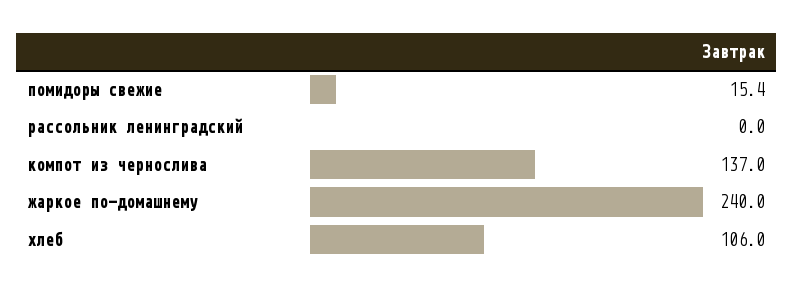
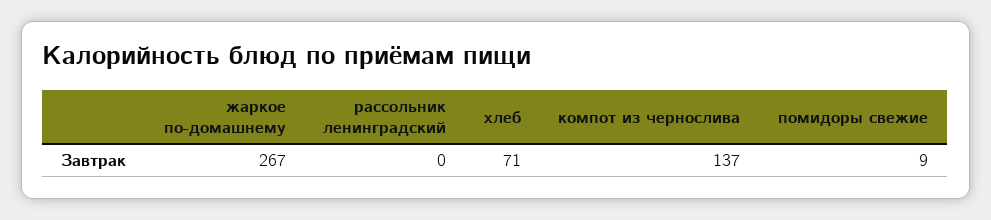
помидоры свежие: 15.4 -> 9
жаркое по-домашнему: 240 -> 267
хлеб: 106 -> 71

